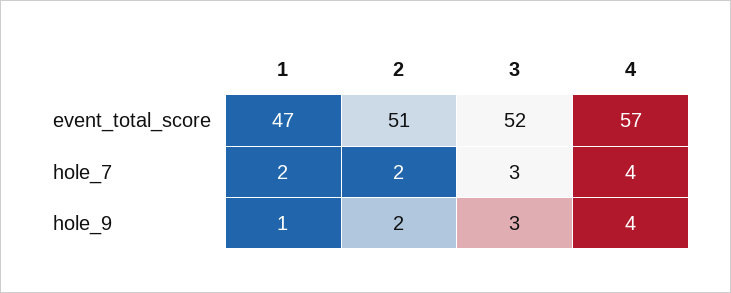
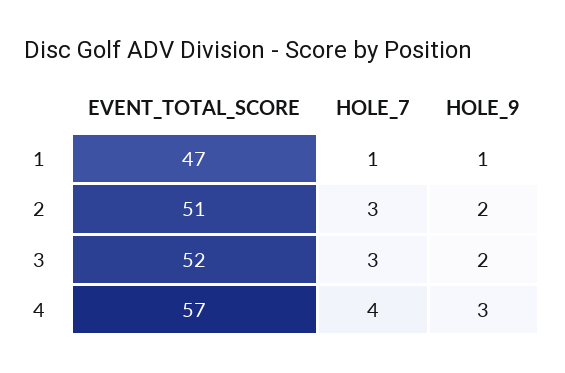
1, hole_7: 2 -> 1
2, hole_7: 2 -> 3
3, hole_9: 3 -> 2
4, hole_9: 4 -> 3

